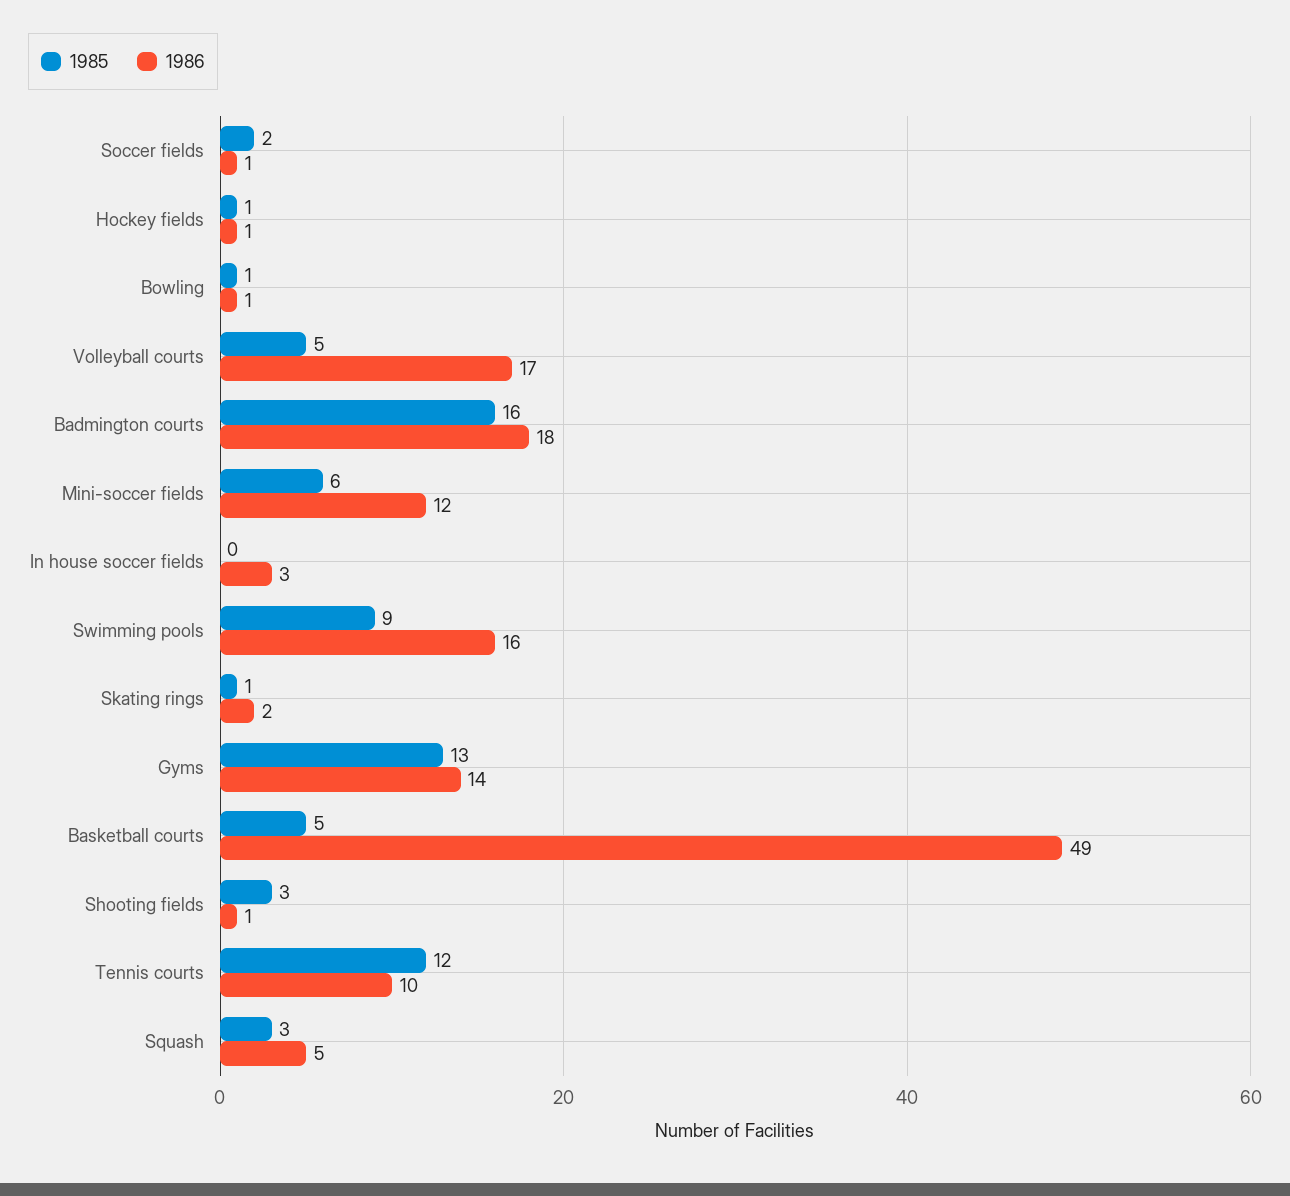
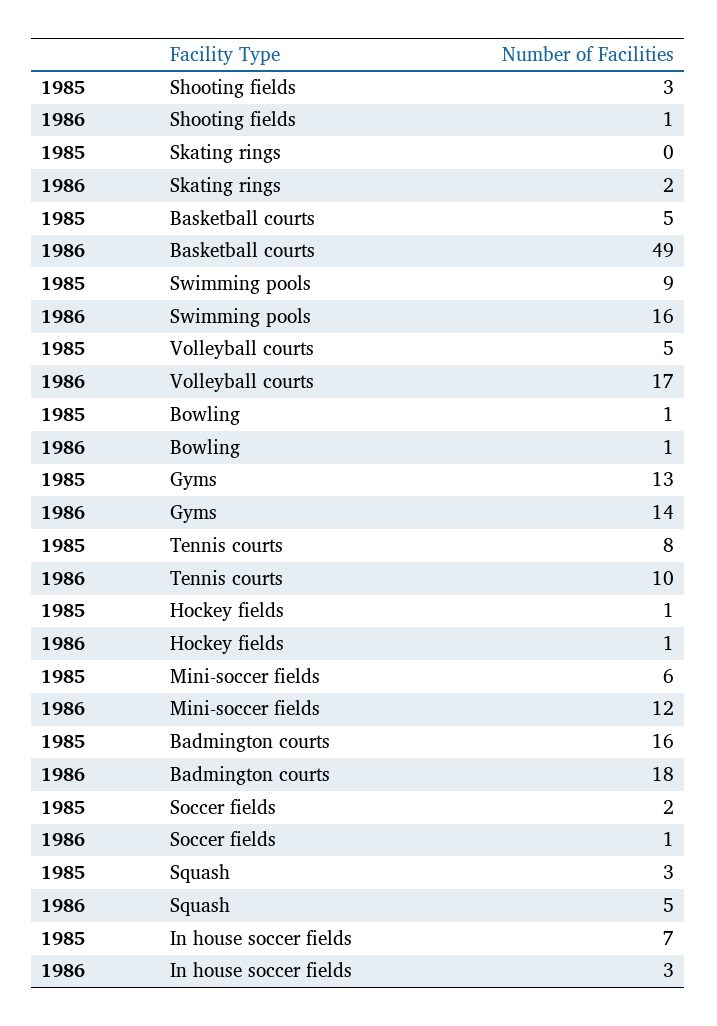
1985, In house soccer fields: 0 -> 7
1985, Skating rings: 1 -> 0
1985, Tennis courts: 12 -> 8

